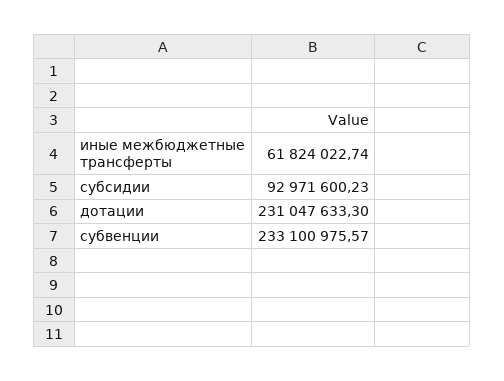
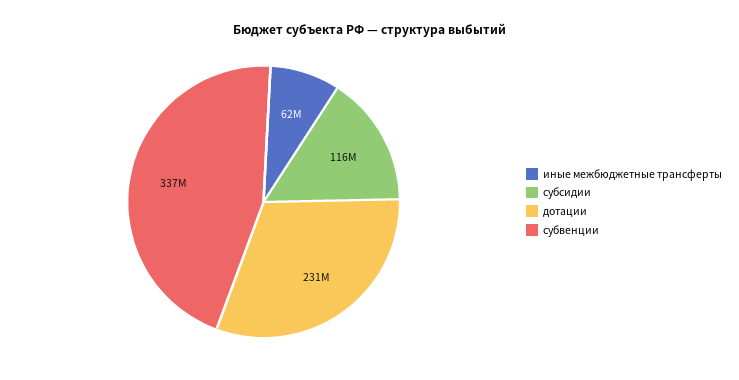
субсидии: 92971600.23 -> 116000000
субвенции: 233100975.57 -> 337000000

